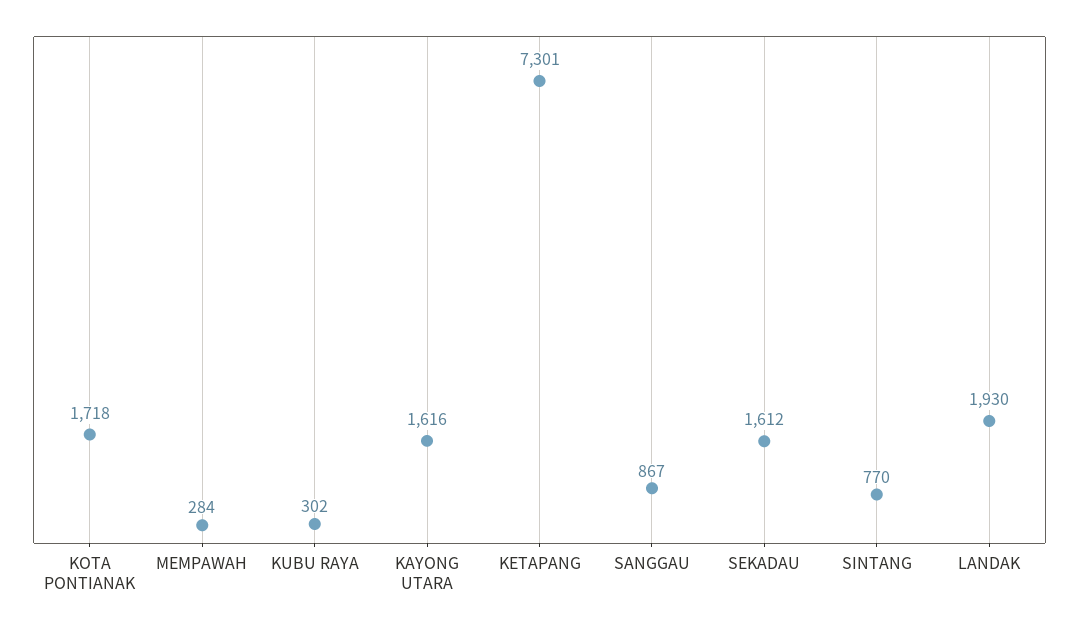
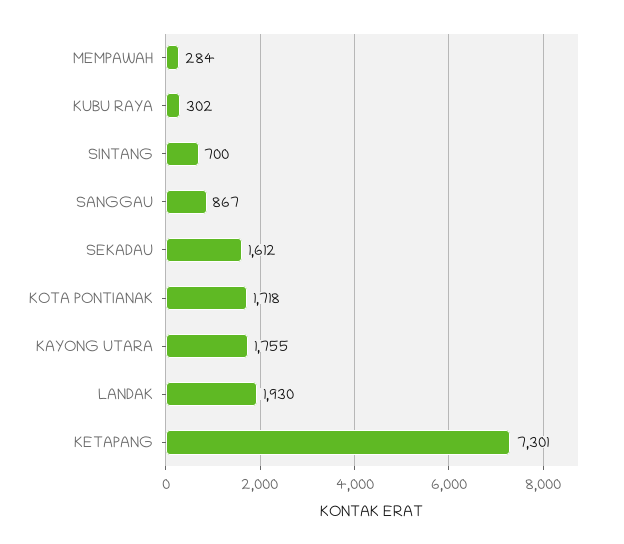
KAYONG UTARA: 1616 -> 1755
SINTANG: 770 -> 700

